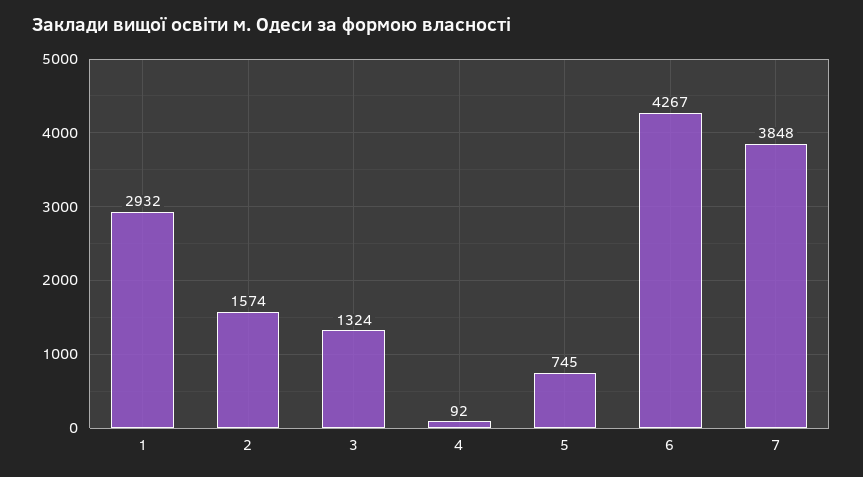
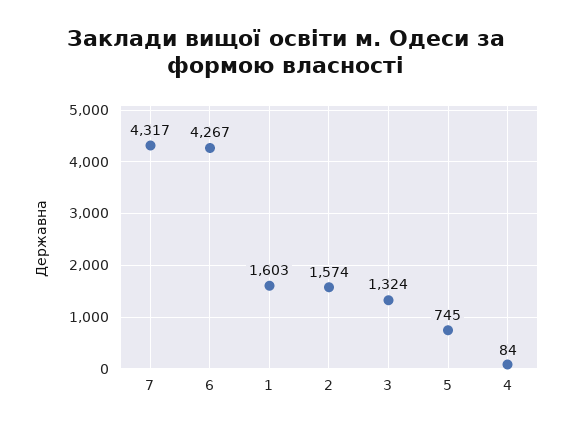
1: 2932 -> 1603
4: 92 -> 84
7: 3848 -> 4317

